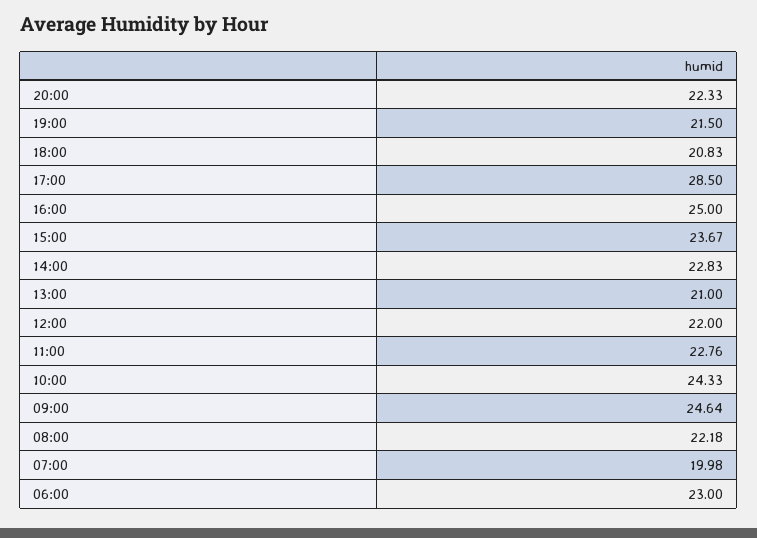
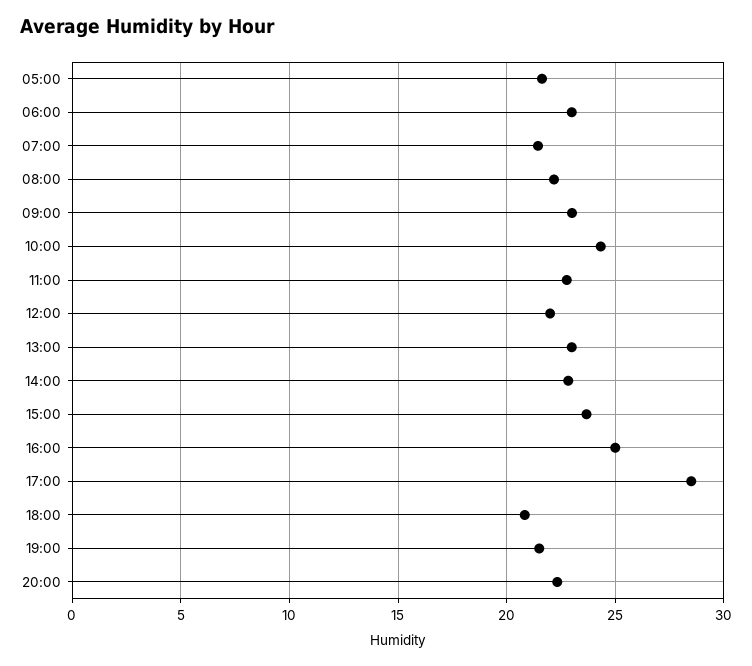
13:00: 21 -> 23
09:00: 24.64 -> 23
07:00: 19.98 -> 21.5
05:00: none -> 21.5

